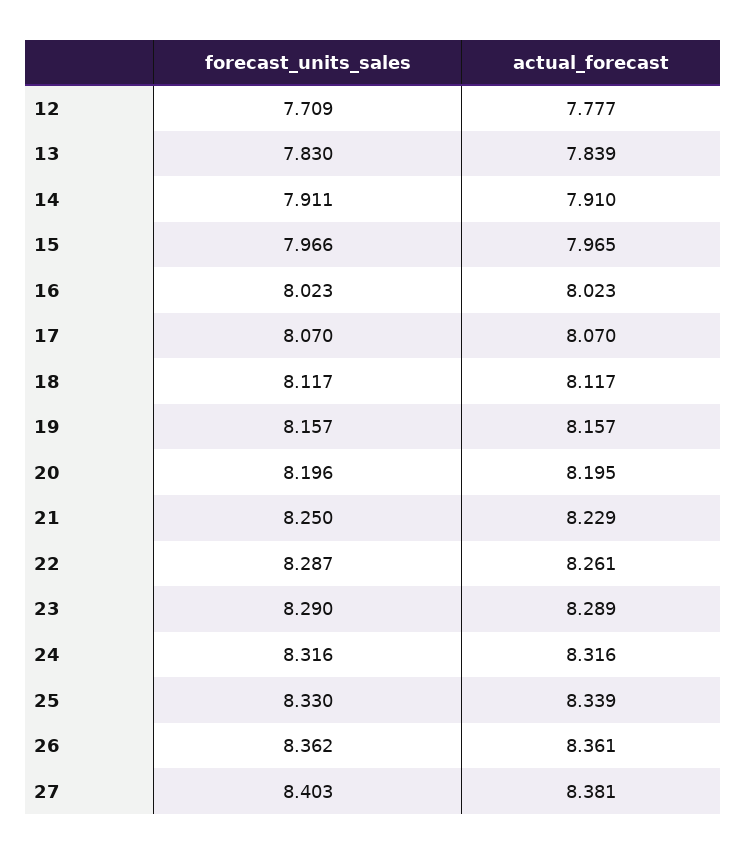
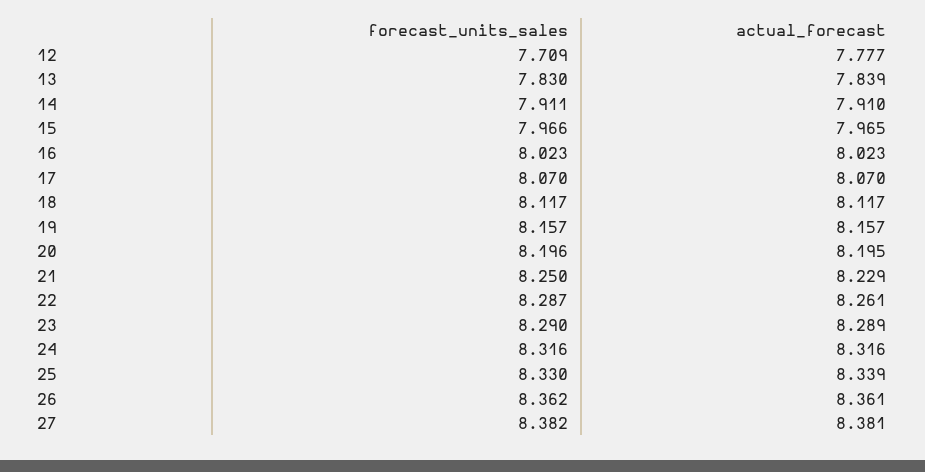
forecast_units_sales, 27: 8.403 -> 8.382

